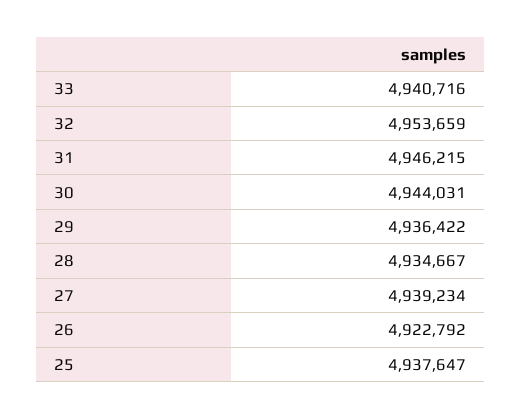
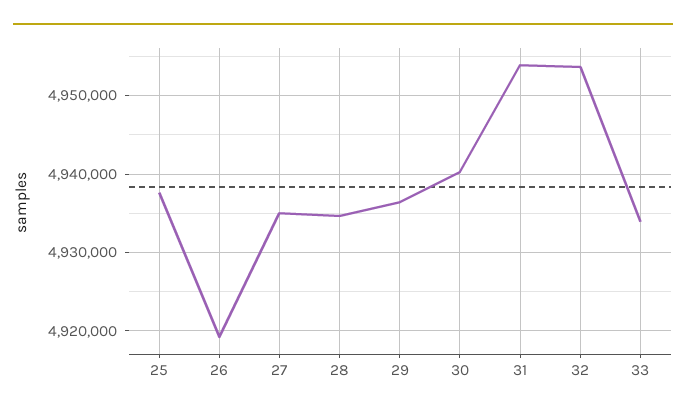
33: 4940716 -> 4934000
31: 4946215 -> 4954000
30: 4944031 -> 4940000
27: 4939234 -> 4935000
26: 4922792 -> 4919000

